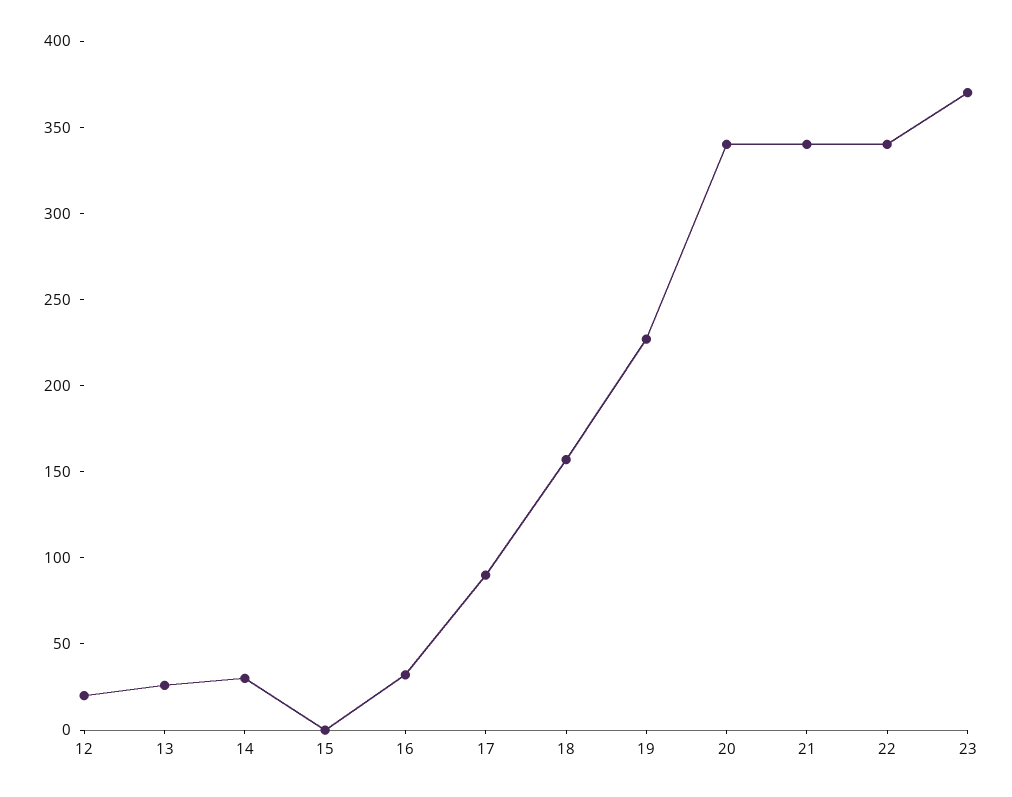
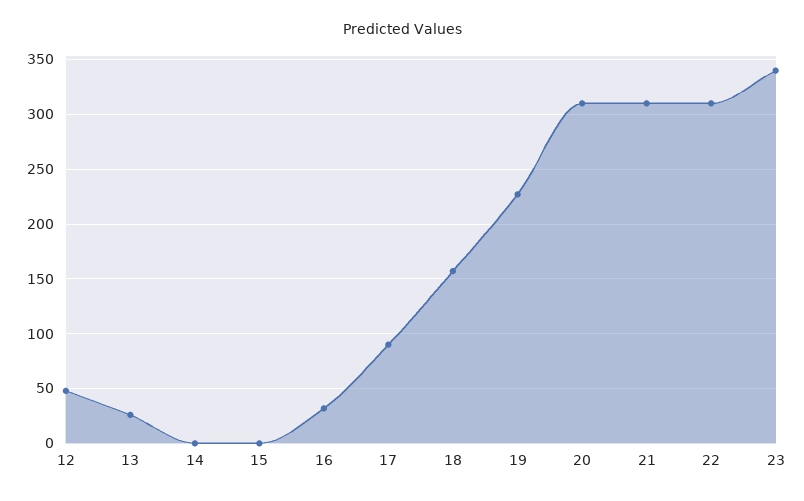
12: 20 -> 50
14: 30 -> 0
20: 340 -> 310
21: 340 -> 310
22: 340 -> 310
23: 370 -> 340

